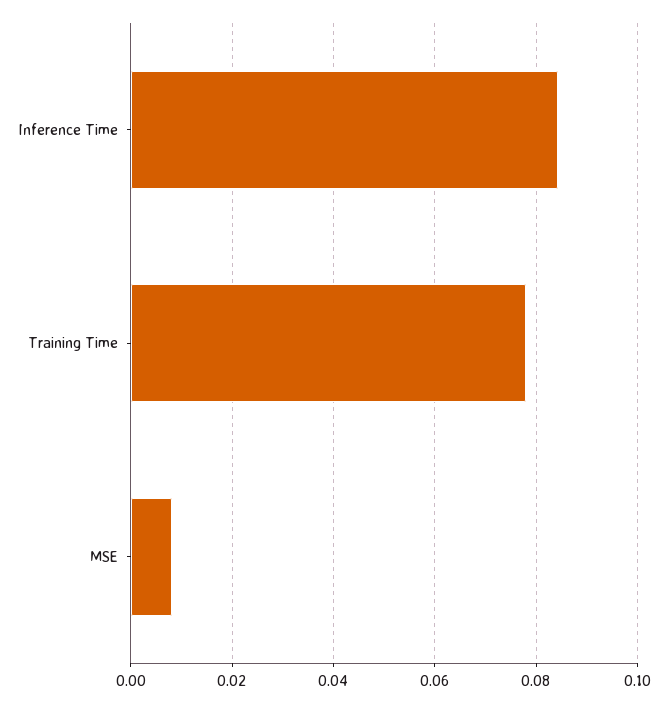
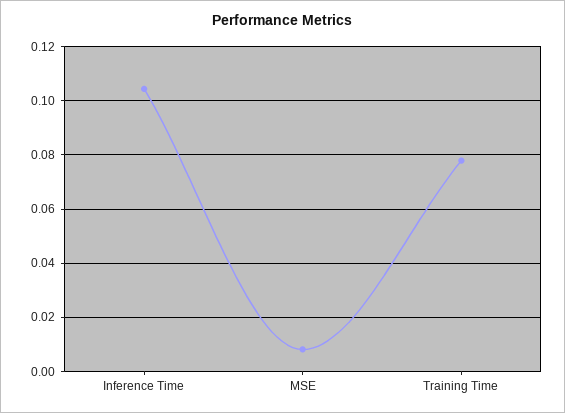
Inference Time: 0.084 -> 0.105

